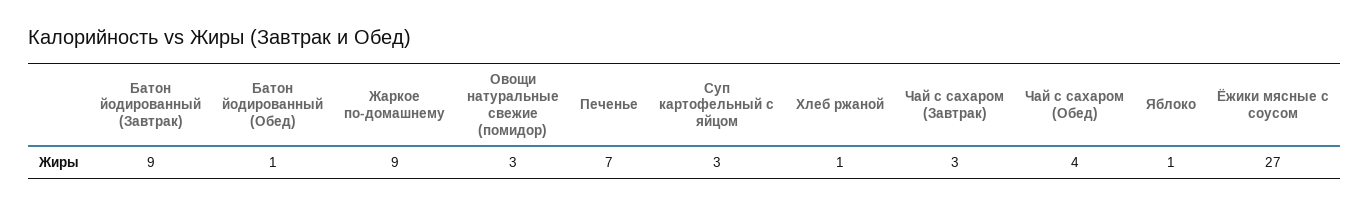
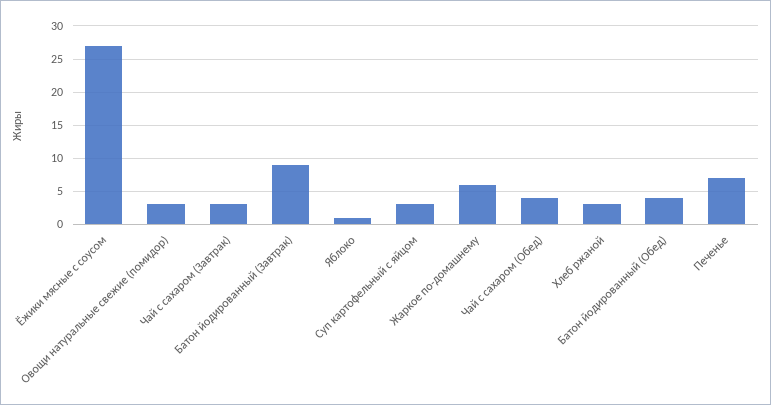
Батон йодированный (Обед): 1 -> 4
Жаркое по-домашнему: 9 -> 6
Хлеб ржаной: 1 -> 3

